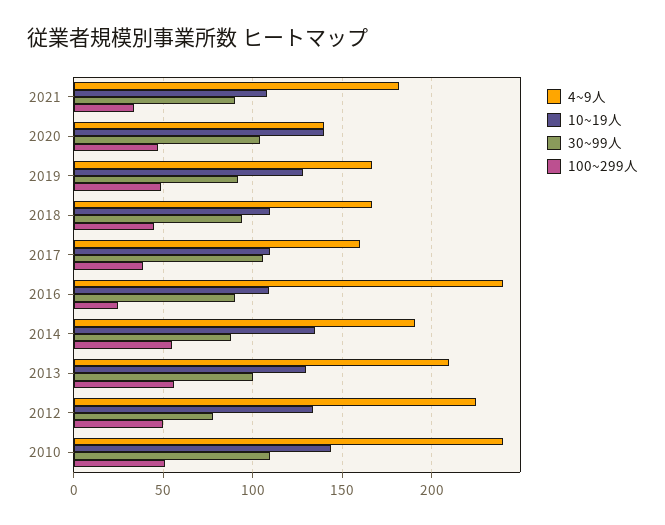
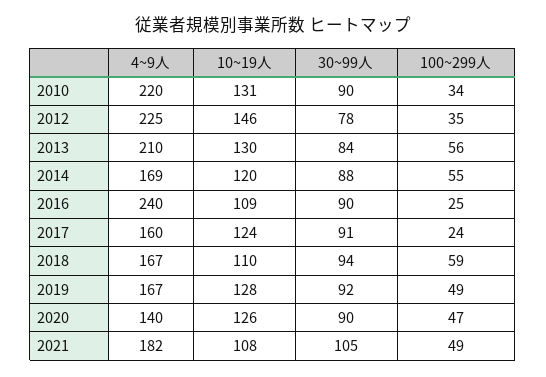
30~99人, 2021: 90 -> 105
100~299人, 2021: 35 -> 49
10~19人, 2020: 140 -> 126
30~99人, 2020: 105 -> 90
100~299人, 2018: 45 -> 59
10~19人, 2017: 110 -> 124
30~99人, 2017: 105 -> 91
100~299人, 2017: 40 -> 24
4~9人, 2014: 190 -> 169
10~19人, 2014: 135 -> 120
30~99人, 2013: 100 -> 84
10~19人, 2012: 135 -> 146
100~299人, 2012: 50 -> 35
4~9人, 2010: 240 -> 220
10~19人, 2010: 145 -> 131
30~99人, 2010: 110 -> 90
100~299人, 2010: 50 -> 34

